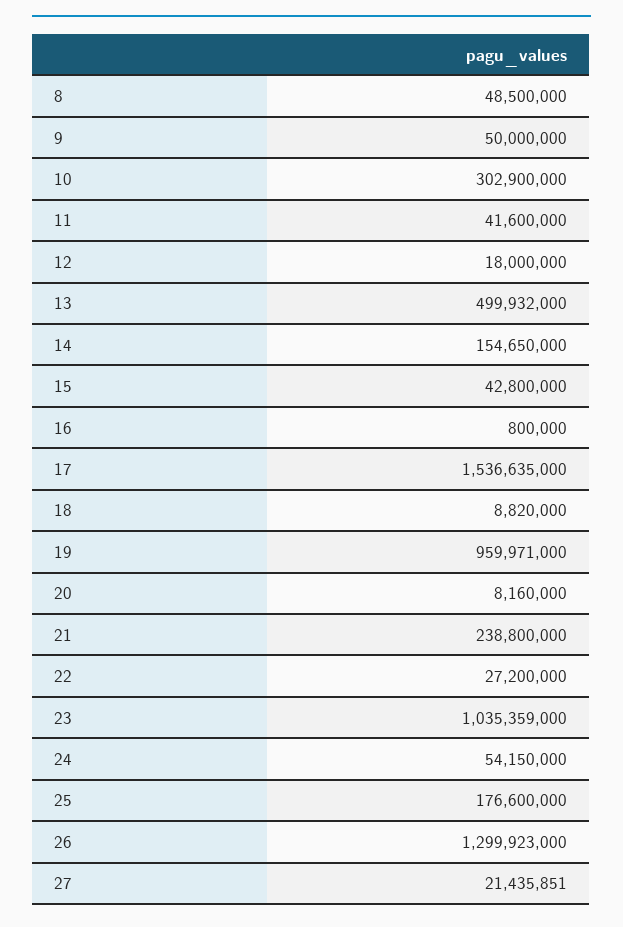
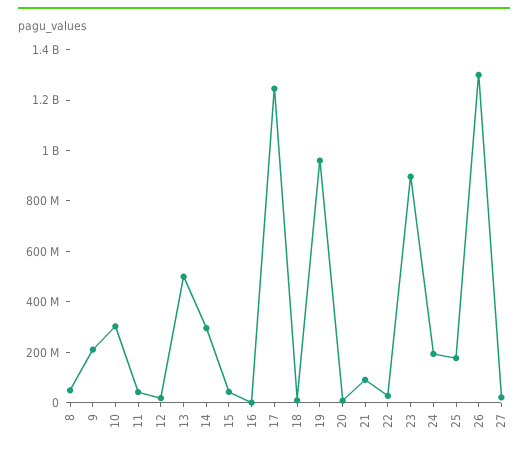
9: 50000000 -> 200000000
14: 154650000 -> 300000000
17: 1536635000 -> 1250000000
21: 238800000 -> 100000000
23: 1035359000 -> 900000000
24: 54150000 -> 200000000

